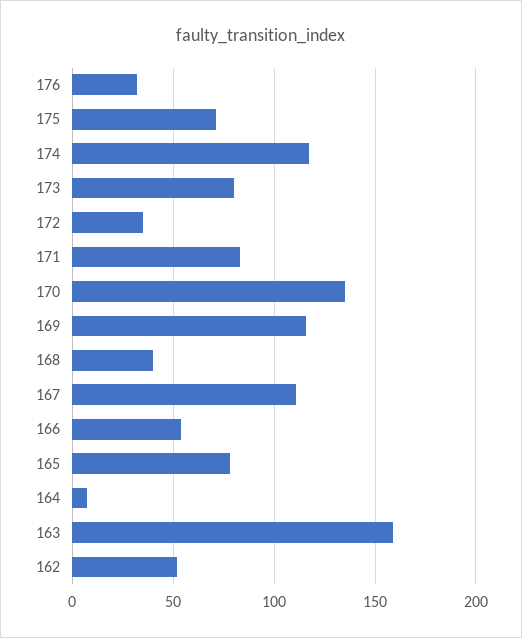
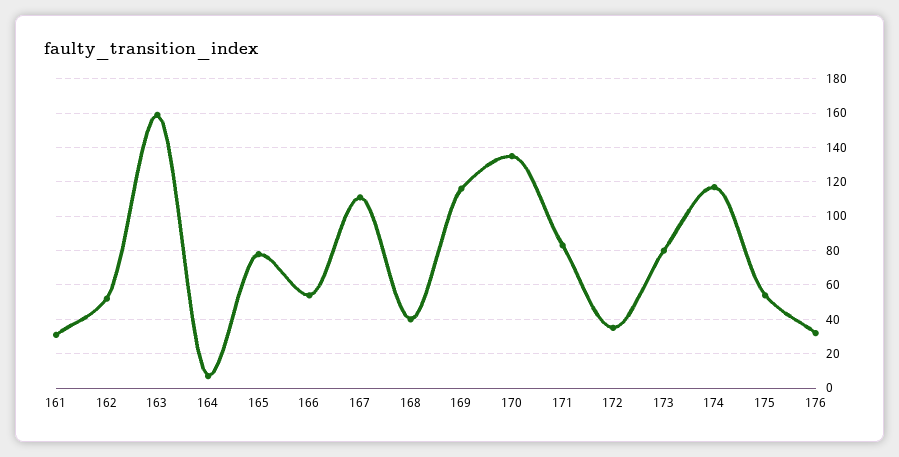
175: 70 -> 55
161: none -> 30

